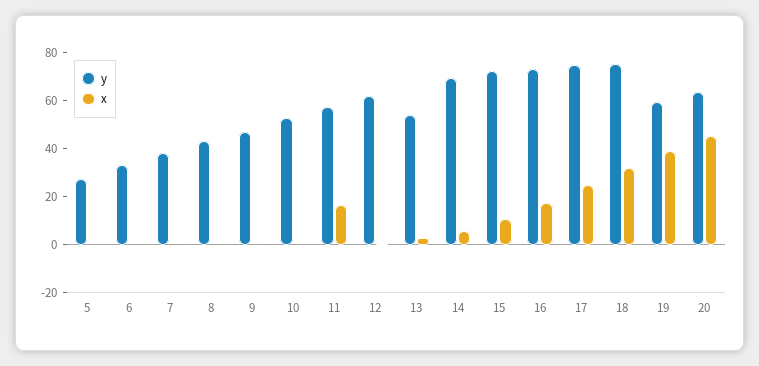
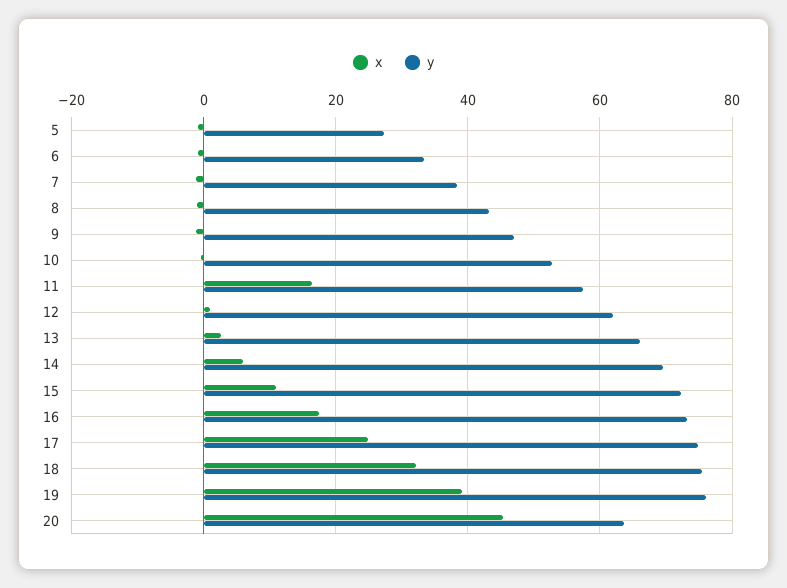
y, 13: 55 -> 66
y, 19: 60 -> 76

